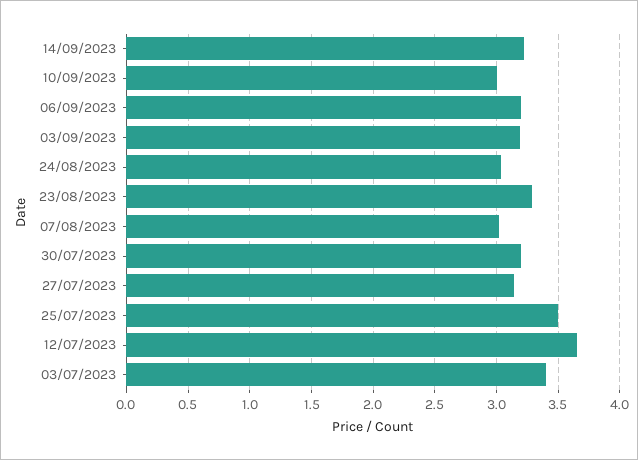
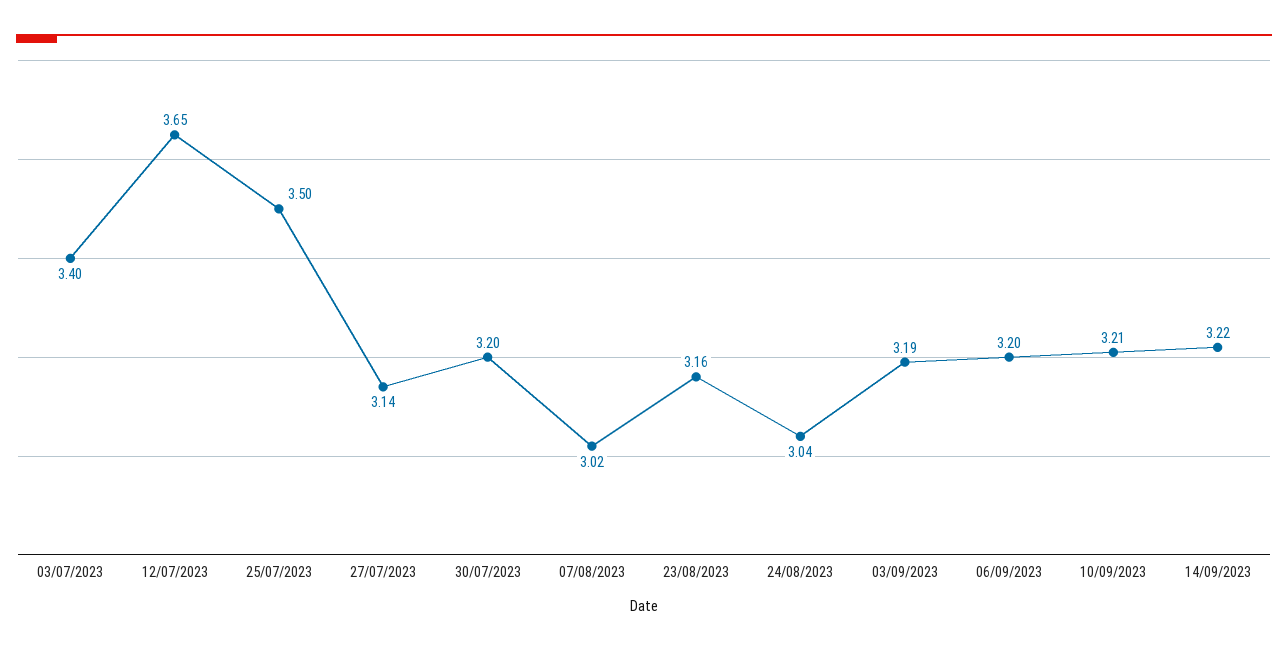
10/09/2023: 3 -> 3.21
23/08/2023: 3.3 -> 3.16

